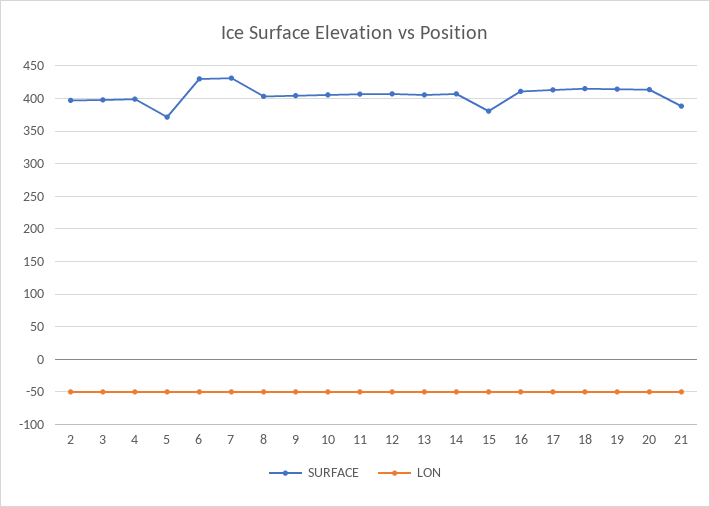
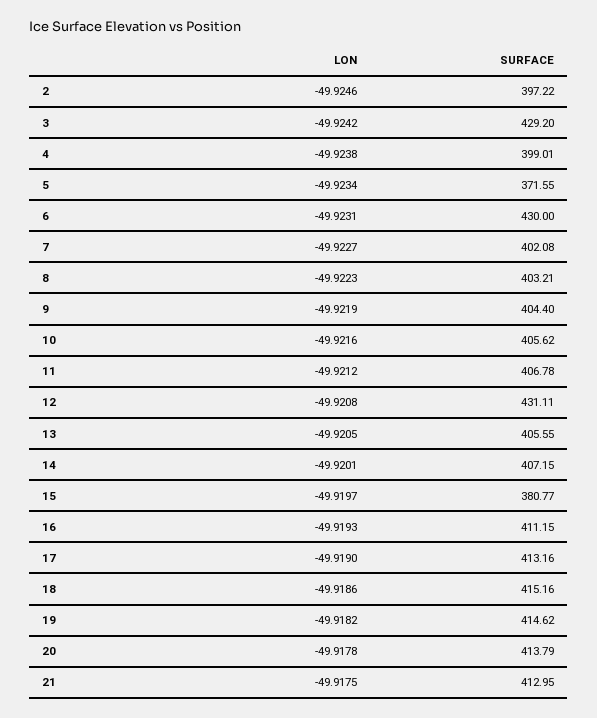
SURFACE, 3: 400 -> 429.2
SURFACE, 7: 430 -> 402.08
SURFACE, 12: 410 -> 431.11
SURFACE, 21: 390 -> 412.95

